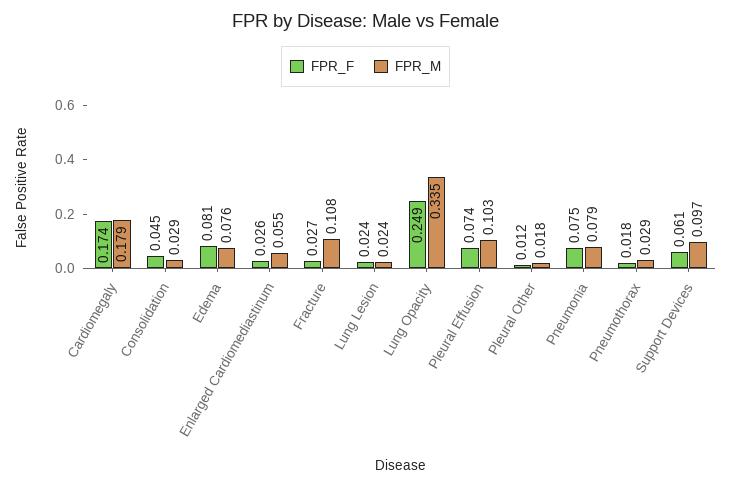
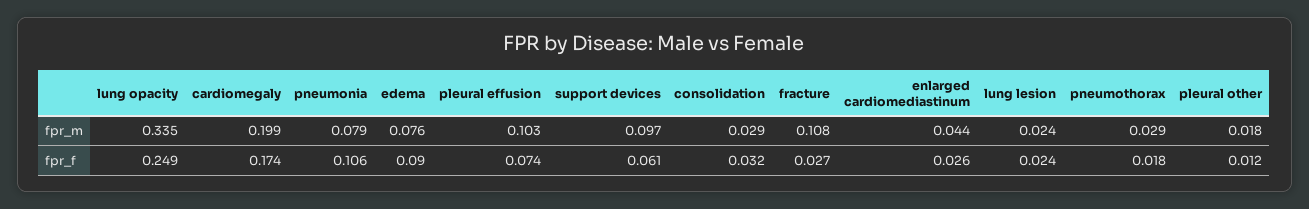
FPR_M, Cardiomegaly: 0.179 -> 0.199
FPR_F, Consolidation: 0.045 -> 0.032
FPR_F, Edema: 0.081 -> 0.09
FPR_M, Enlarged Cardiomediastinum: 0.055 -> 0.044
FPR_F, Pneumonia: 0.075 -> 0.106

